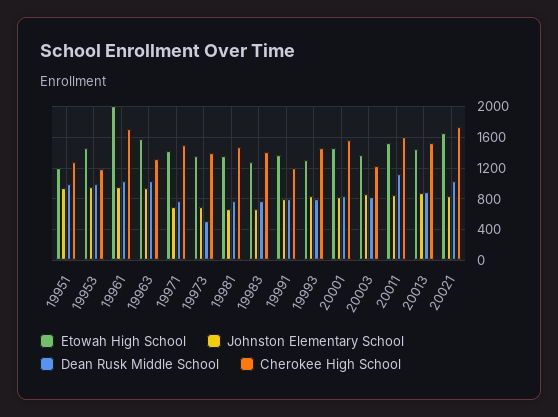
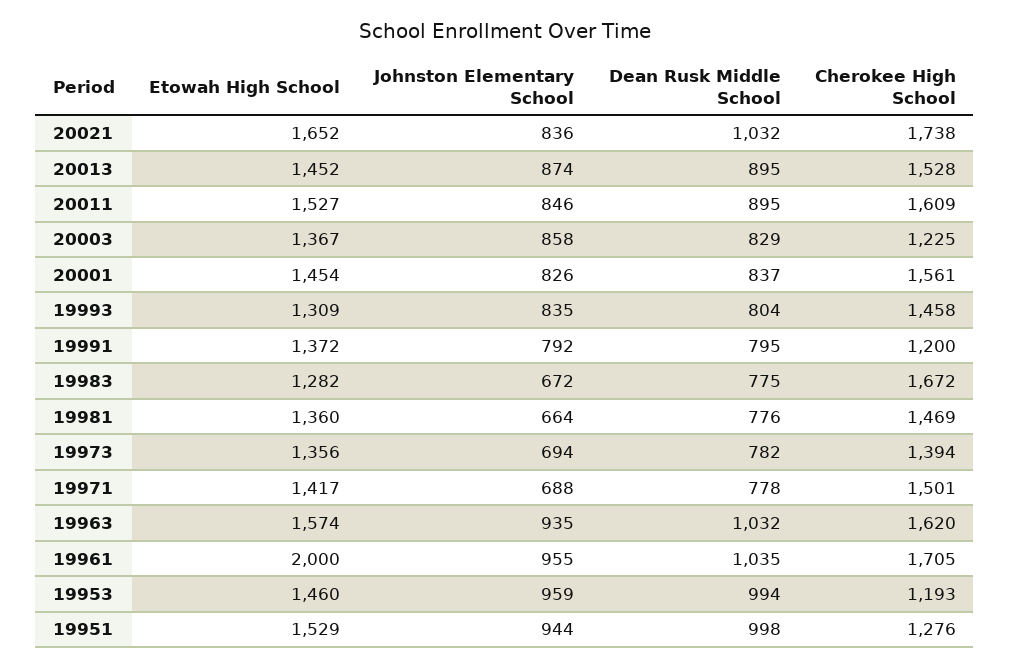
Etowah High School, 19951: 1200 -> 1529
Cherokee High School, 19963: 1300 -> 1620
Dean Rusk Middle School, 19973: 500 -> 782
Cherokee High School, 19983: 1400 -> 1672
Dean Rusk Middle School, 20011: 1100 -> 895

